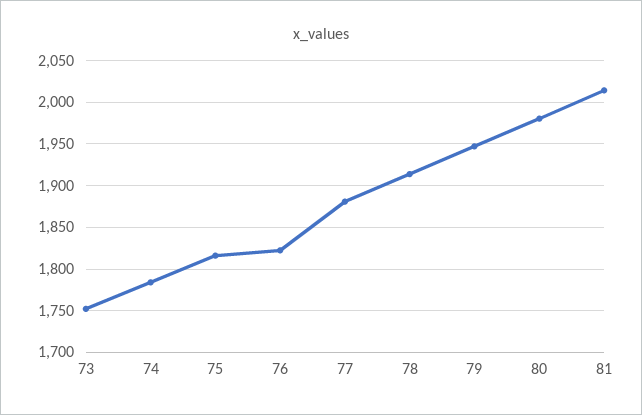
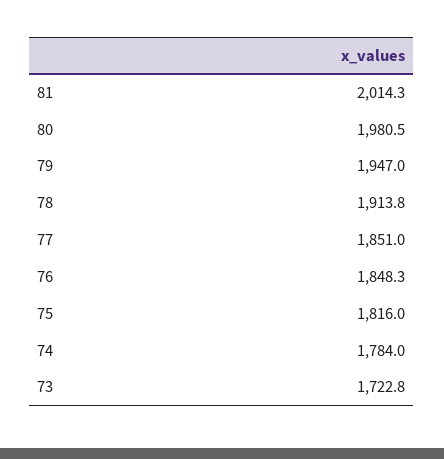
73: 1750 -> 1722.8
76: 1820 -> 1848.3
77: 1880 -> 1851

